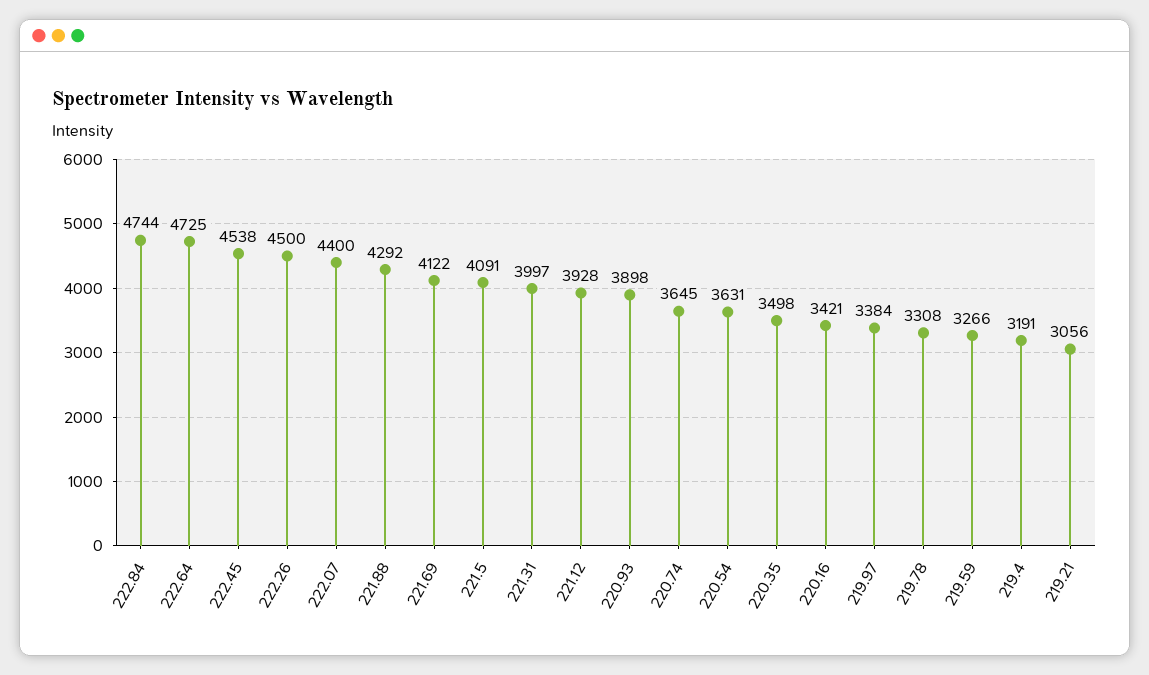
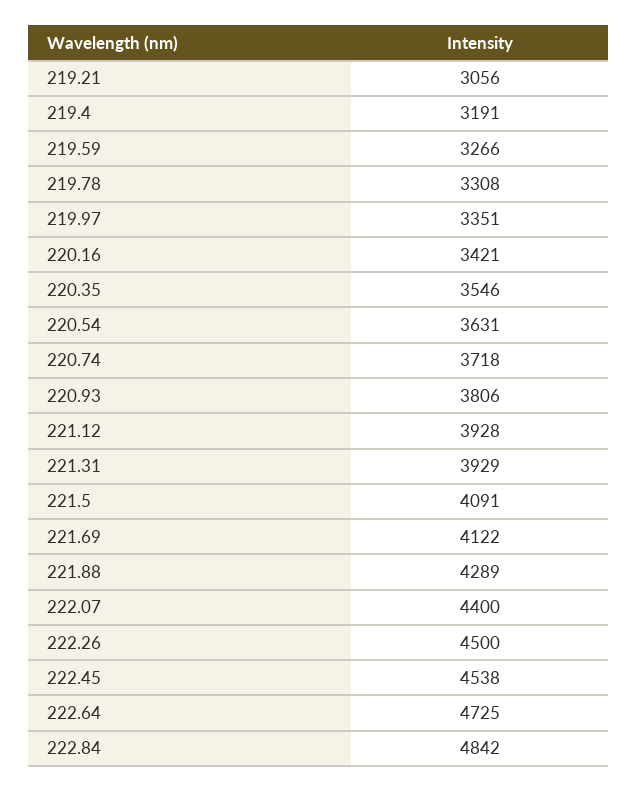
222.84: 4744 -> 4842
221.88: 4292 -> 4289
221.31: 3997 -> 3929
220.93: 3898 -> 3806
220.74: 3645 -> 3718
220.35: 3498 -> 3546
219.97: 3384 -> 3351

